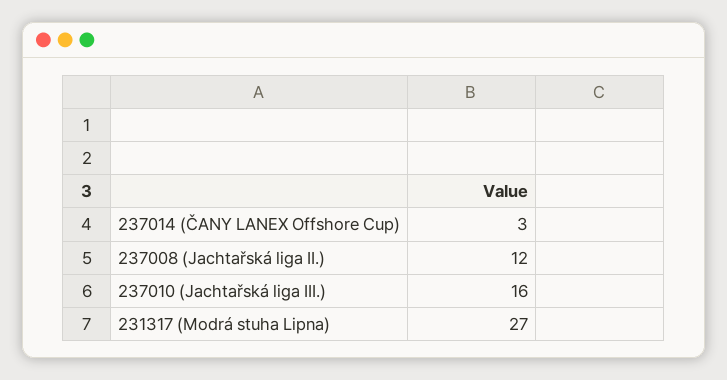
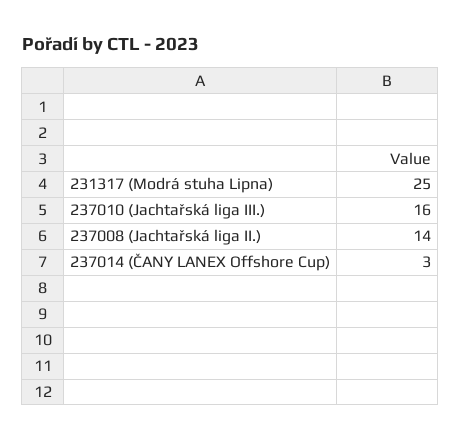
237008 (Jachtařská liga II.): 12 -> 14
231317 (Modrá stuha Lipna): 27 -> 25

